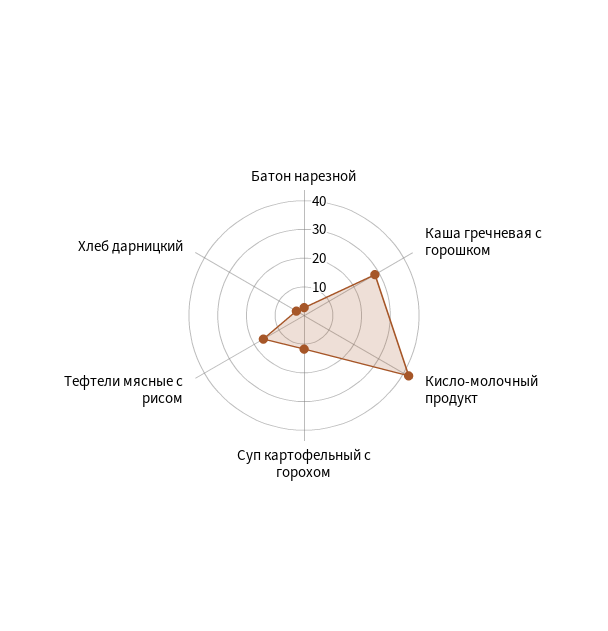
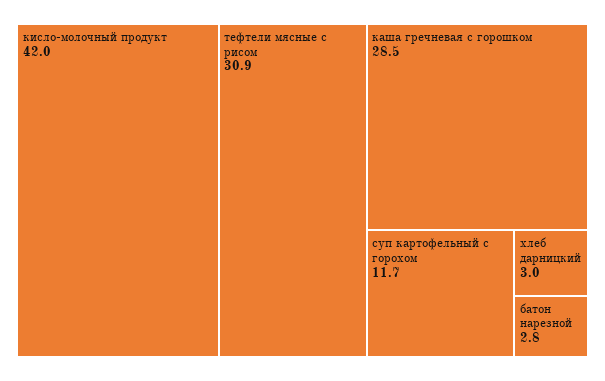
Тефтели мясные с рисом: 15 -> 30.9

